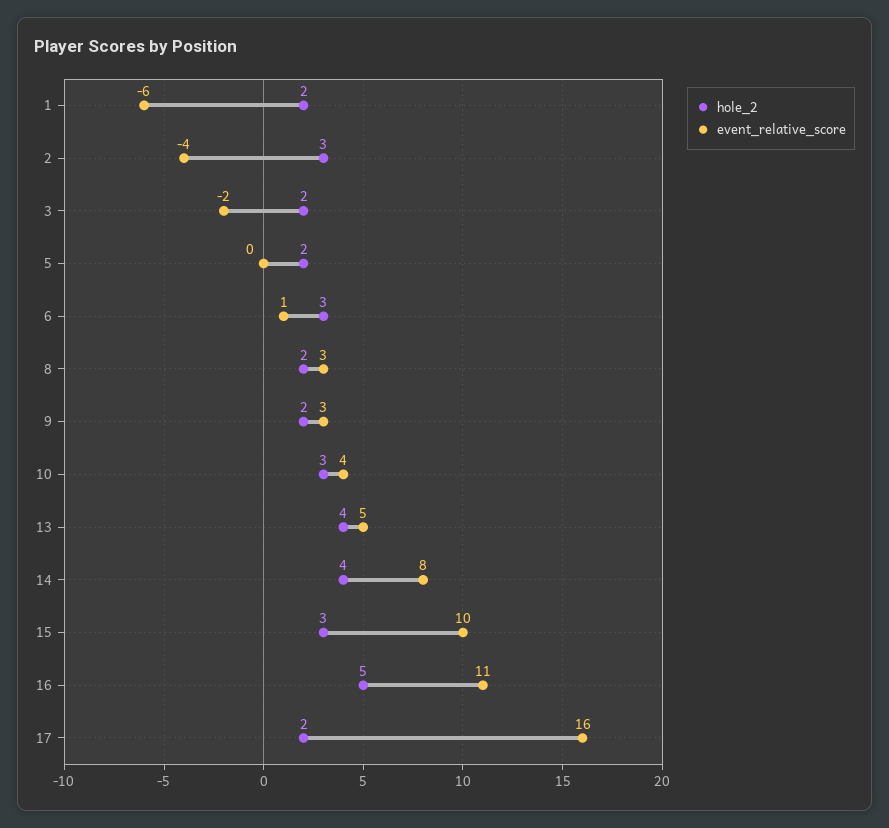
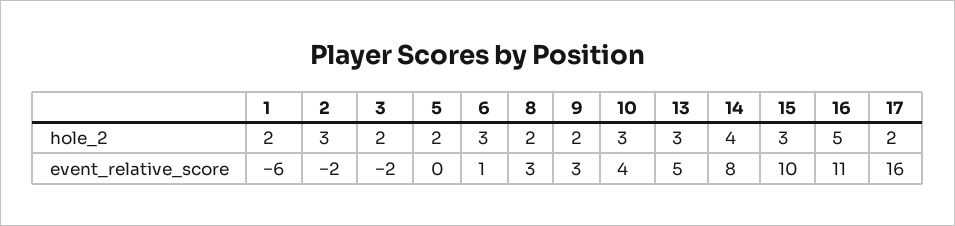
event_relative_score, 2: -4 -> -2
hole_2, 13: 4 -> 3

